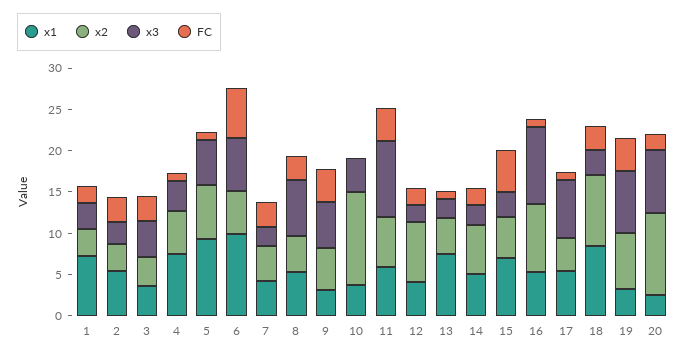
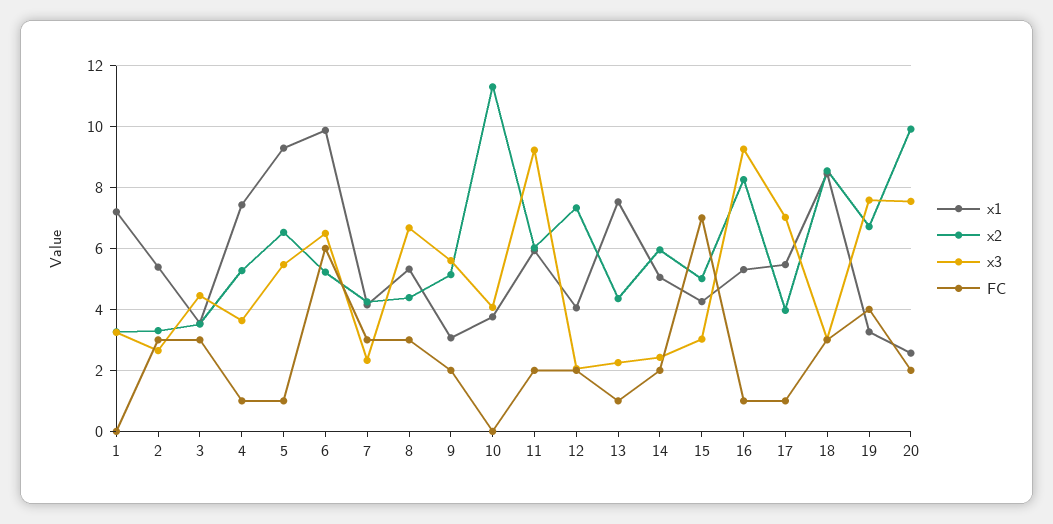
FC, 1: 2 -> 0
FC, 9: 4 -> 2
FC, 11: 4 -> 2
x1, 15: 7 -> 4.2
FC, 15: 5 -> 7

